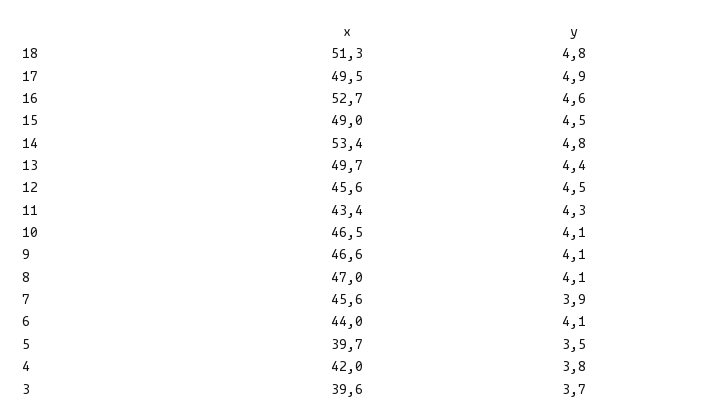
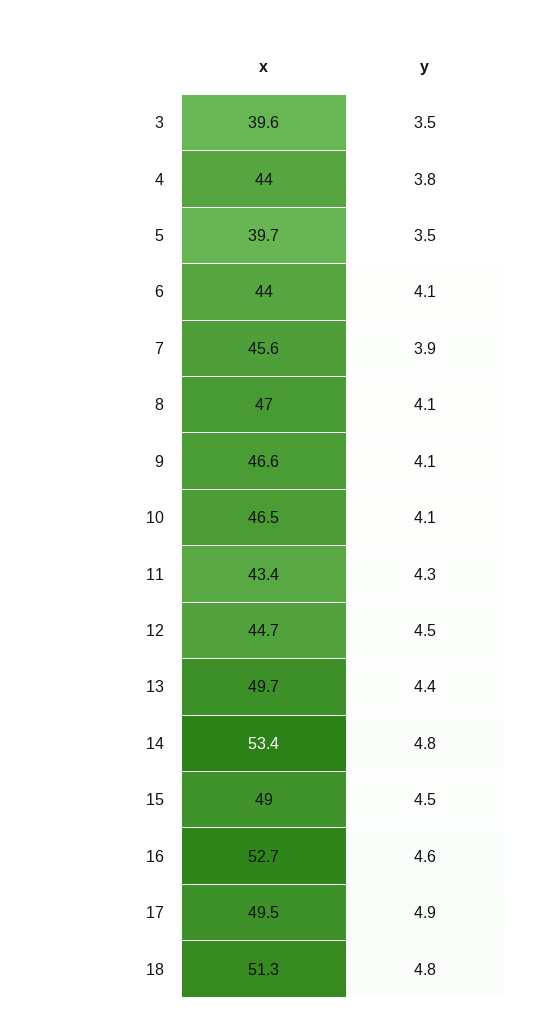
x, 12: 45.6 -> 44.7
x, 4: 42 -> 44
y, 3: 3.7 -> 3.5

